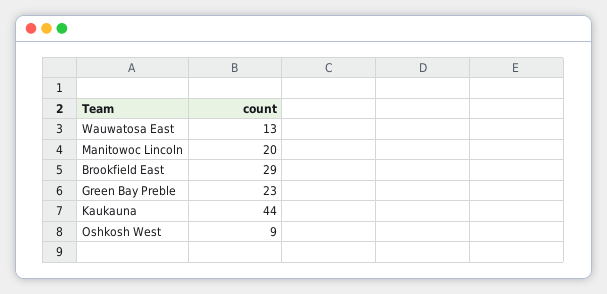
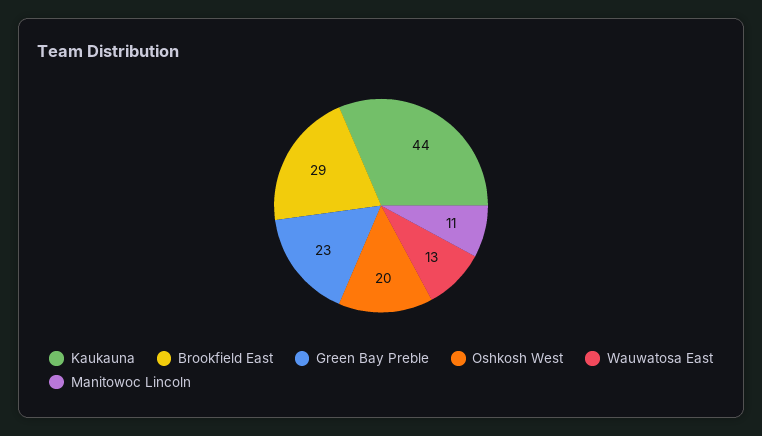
Manitowoc Lincoln: 20 -> 11
Oshkosh West: 9 -> 20

